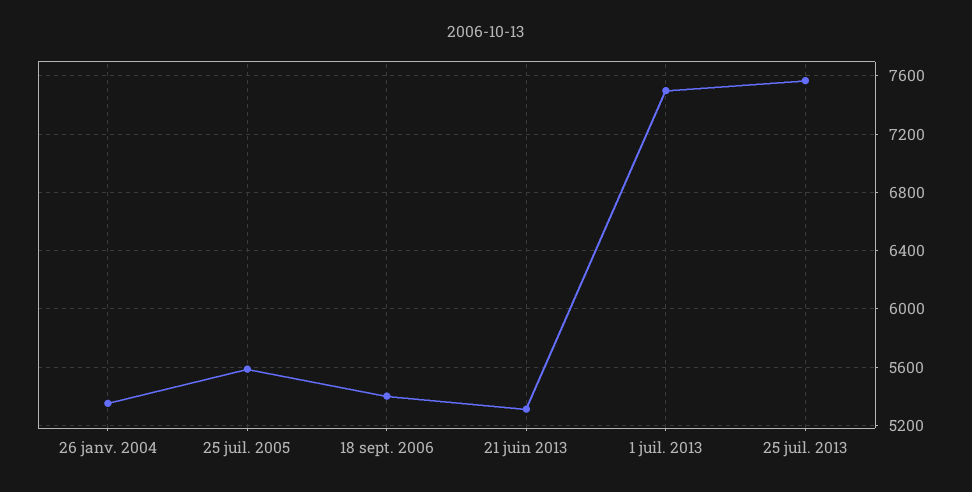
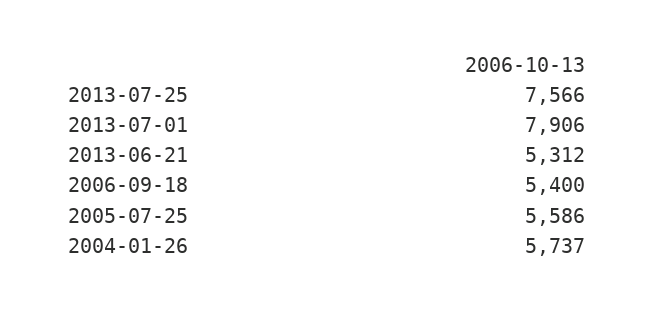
26 janv. 2004: 5350 -> 5737
1 juil. 2013: 7500 -> 7906

